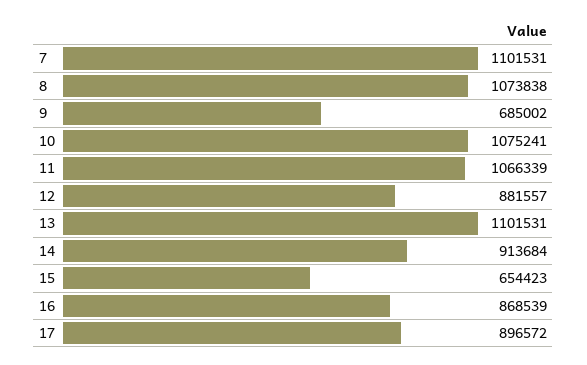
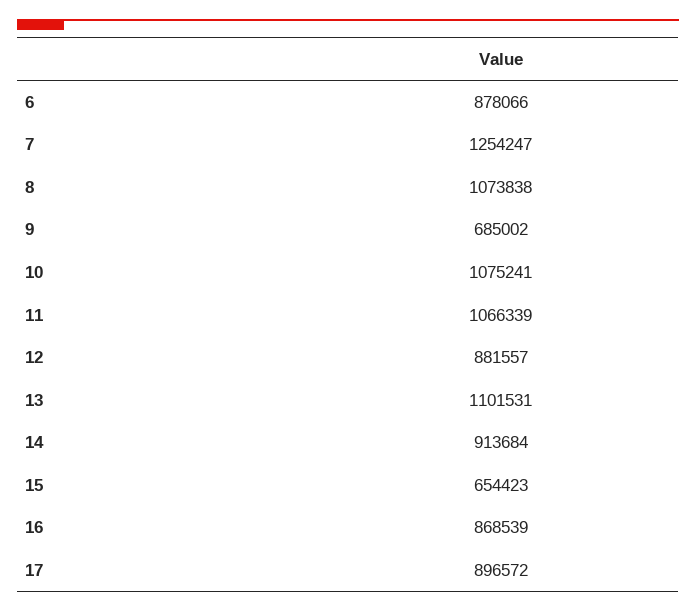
7: 1101531 -> 1254247
6: none -> 878066

